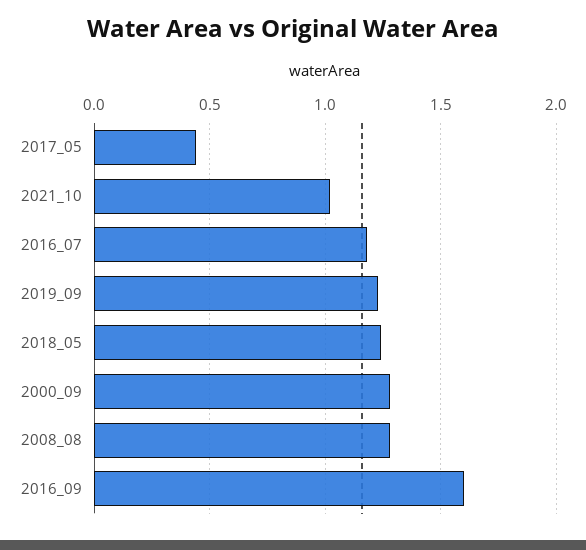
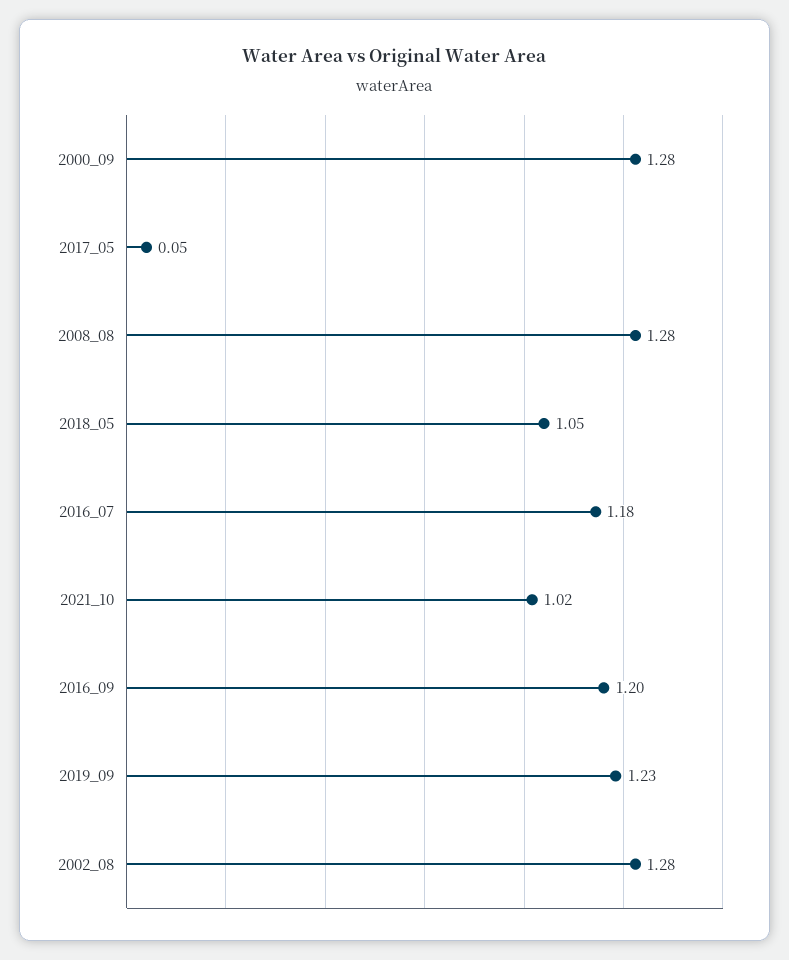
2017_05: 0.45 -> 0.05
2018_05: 1.25 -> 1.05
2016_09: 1.6 -> 1.2
2002_08: none -> 1.28

